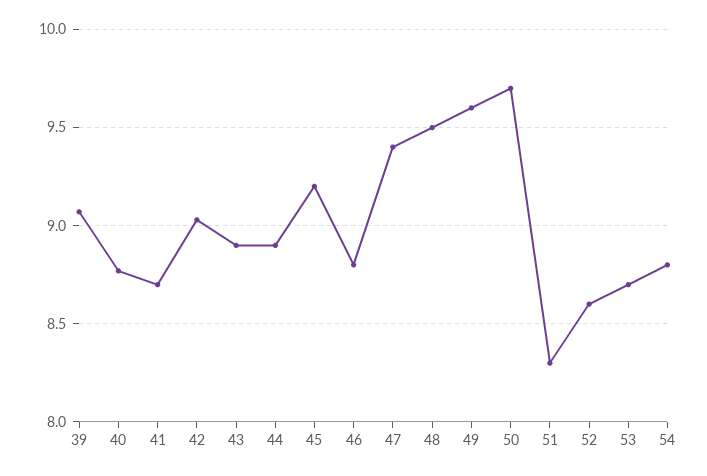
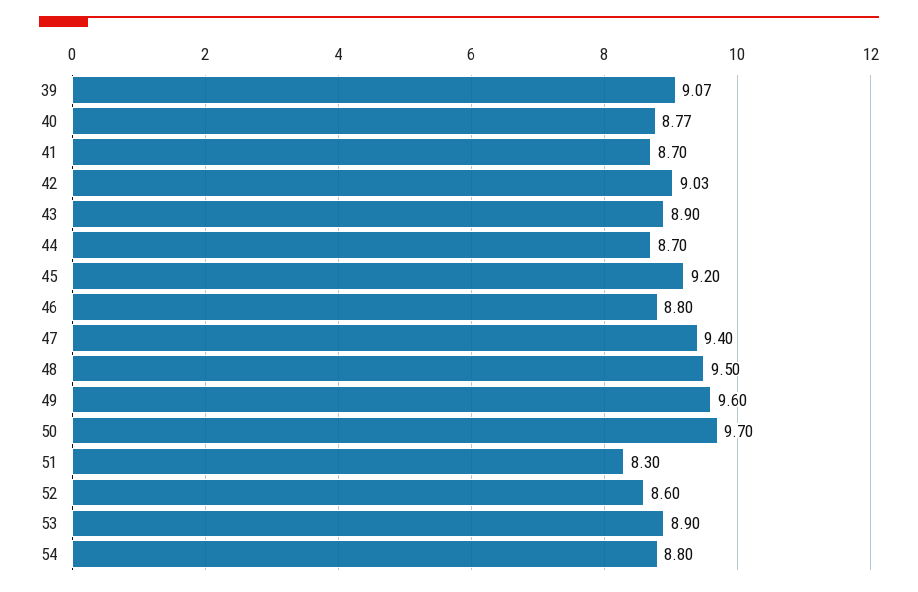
44: 8.9 -> 8.7
53: 8.7 -> 8.9

